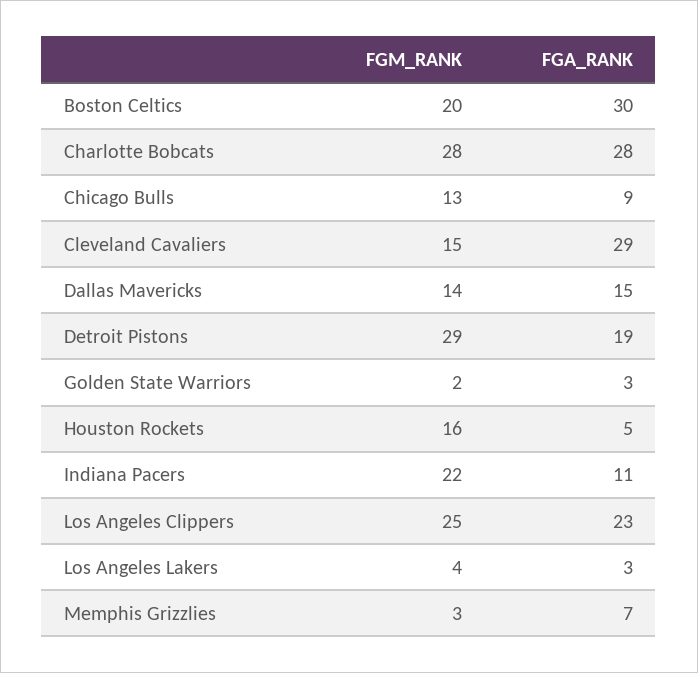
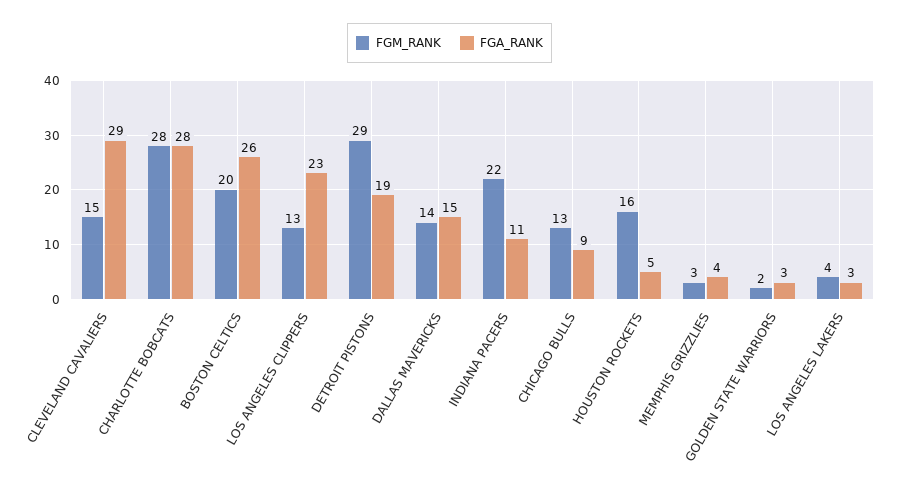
FGA_RANK, Boston Celtics: 30 -> 26
FGM_RANK, Los Angeles Clippers: 25 -> 13
FGA_RANK, Memphis Grizzlies: 7 -> 4

